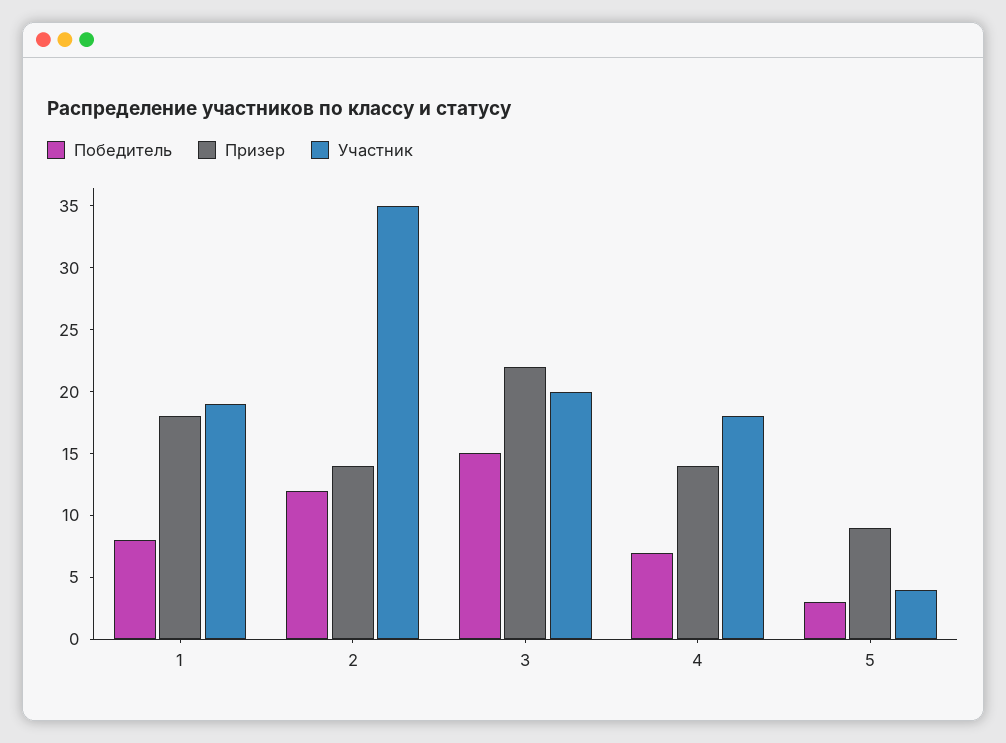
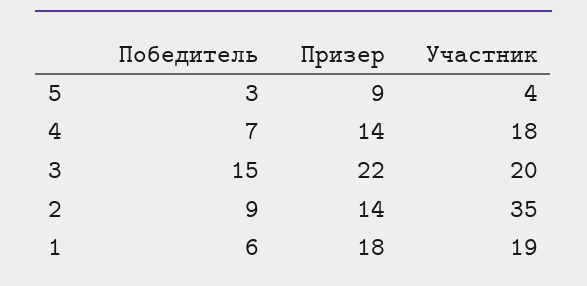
Победитель, 1: 8 -> 6
Победитель, 2: 12 -> 9

